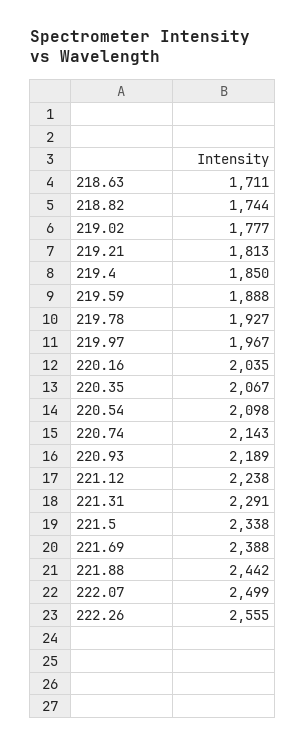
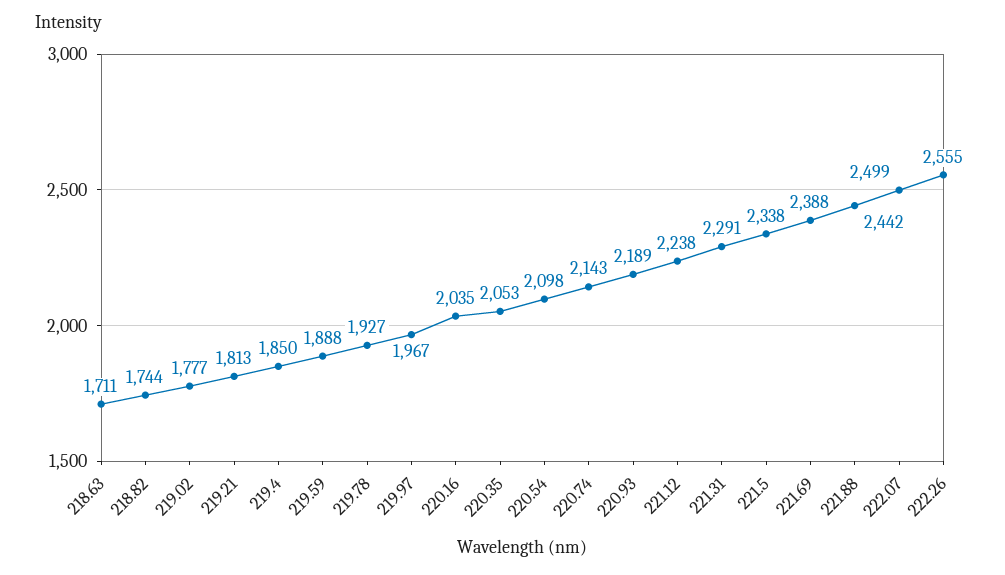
220.35: 2067 -> 2053

